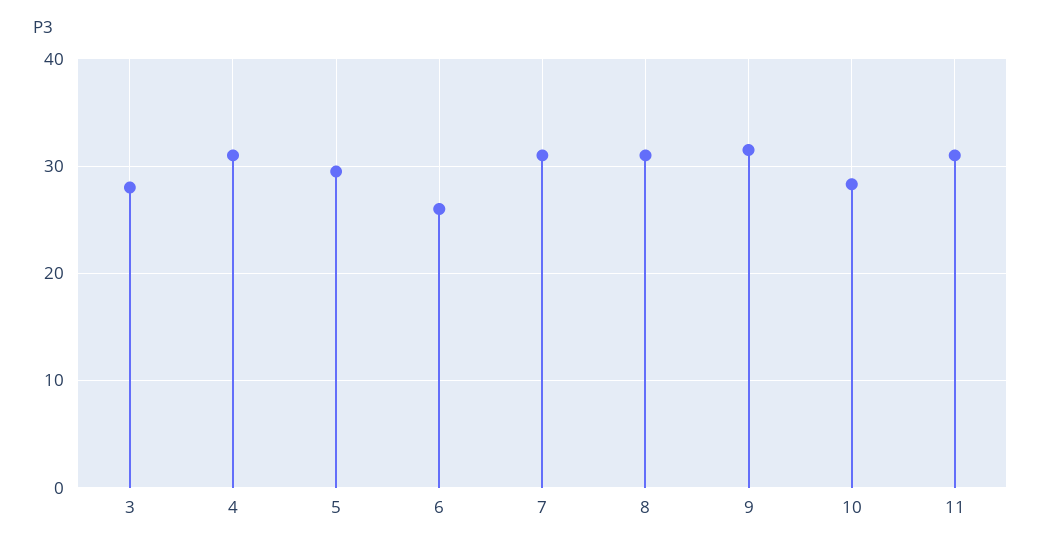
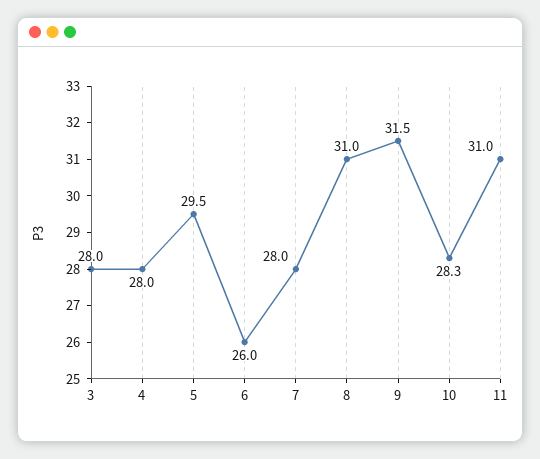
4: 31 -> 28
7: 31 -> 28

